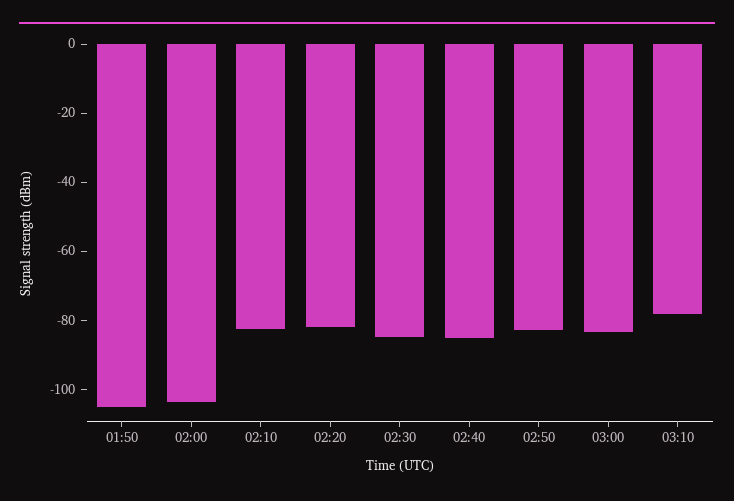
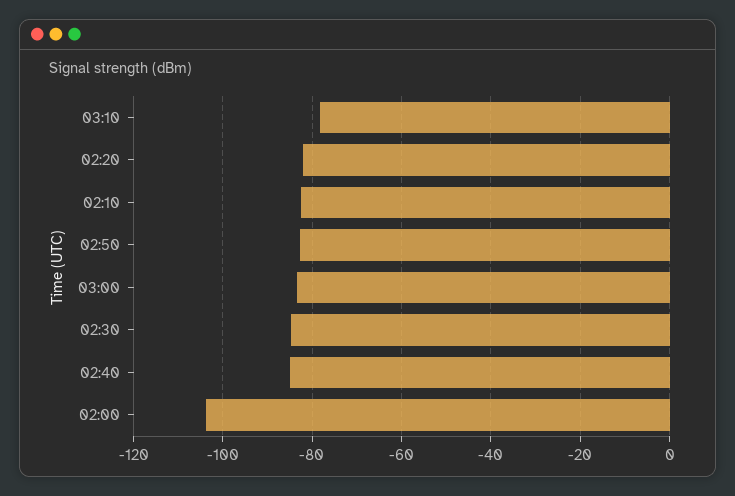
01:50: -105 -> none

